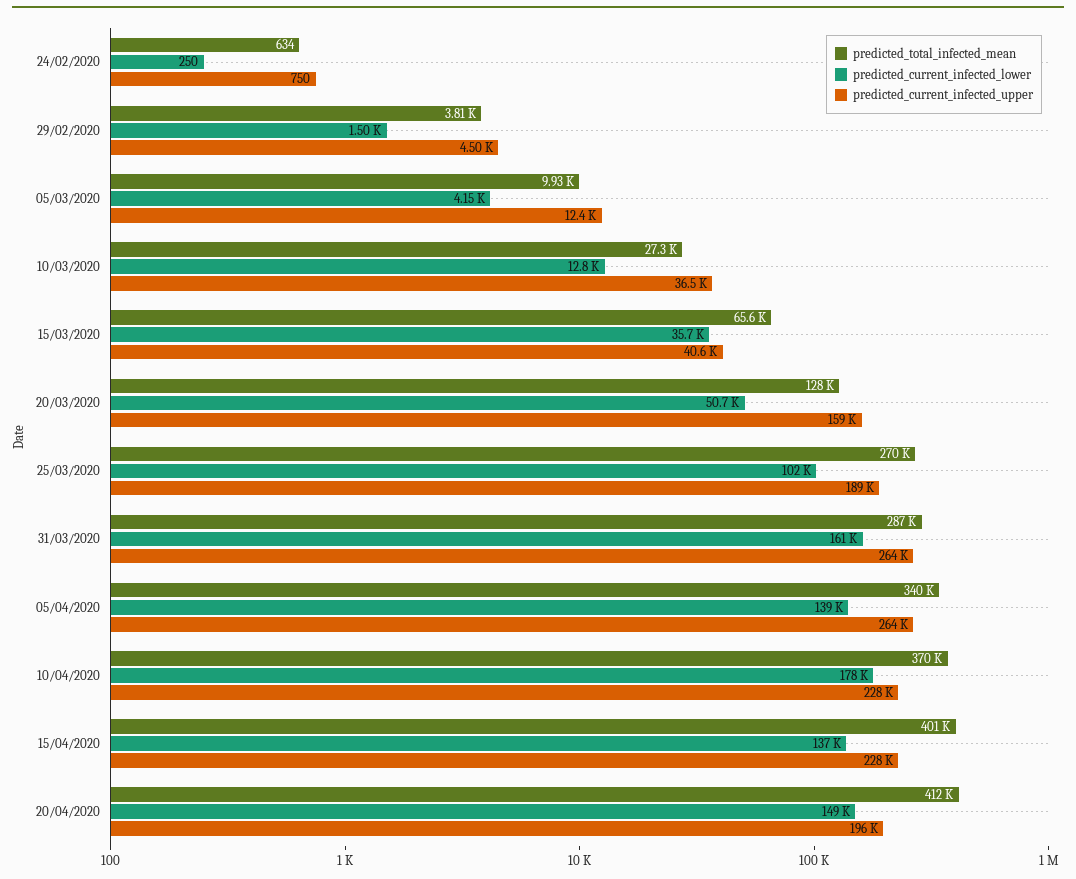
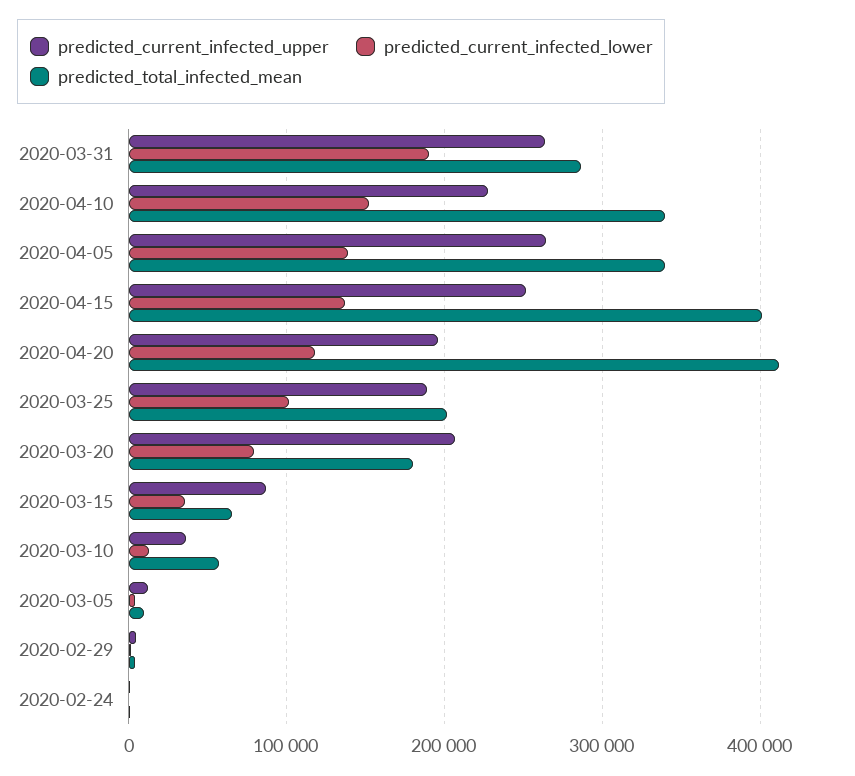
predicted_total_infected_mean, 10/03/2020: 27300 -> 60000
predicted_current_infected_upper, 15/03/2020: 40600 -> 90000
predicted_total_infected_mean, 20/03/2020: 128000 -> 180000
predicted_current_infected_lower, 20/03/2020: 50700 -> 80000
predicted_current_infected_upper, 20/03/2020: 159000 -> 210000
predicted_total_infected_mean, 25/03/2020: 270000 -> 200000
predicted_current_infected_lower, 31/03/2020: 161000 -> 190000
predicted_total_infected_mean, 10/04/2020: 370000 -> 340000
predicted_current_infected_lower, 10/04/2020: 178000 -> 150000
predicted_current_infected_upper, 15/04/2020: 228000 -> 250000
predicted_current_infected_lower, 20/04/2020: 149000 -> 120000

